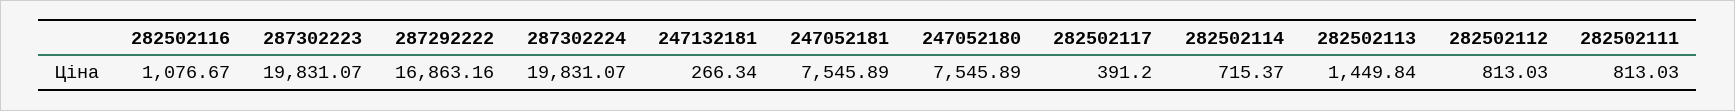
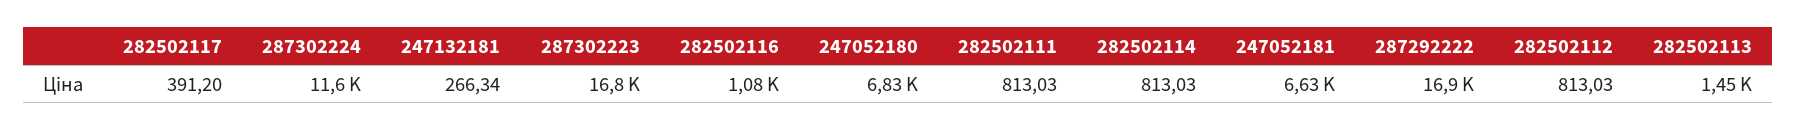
287302223: 19831.07 -> 16800
287302224: 19831.07 -> 11600
247052181: 7545.89 -> 6630
247052180: 7545.89 -> 6830
282502114: 715.37 -> 813.03

